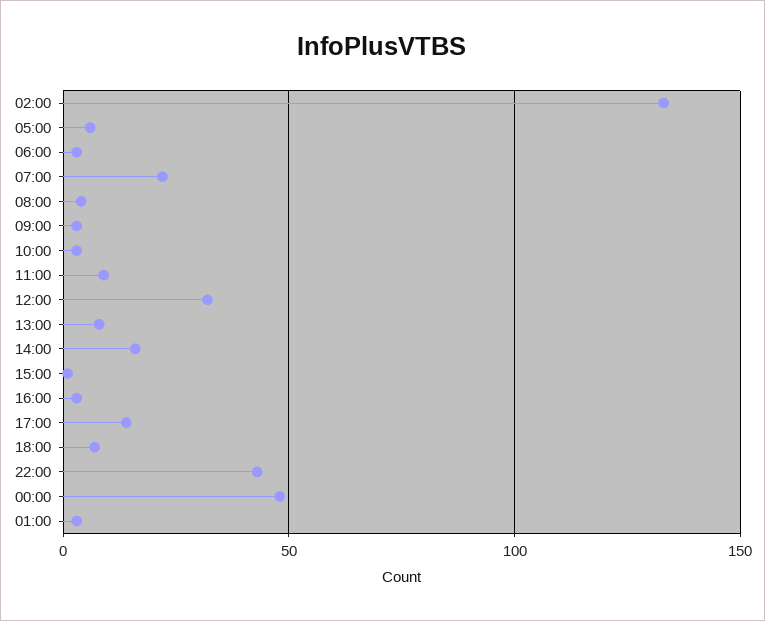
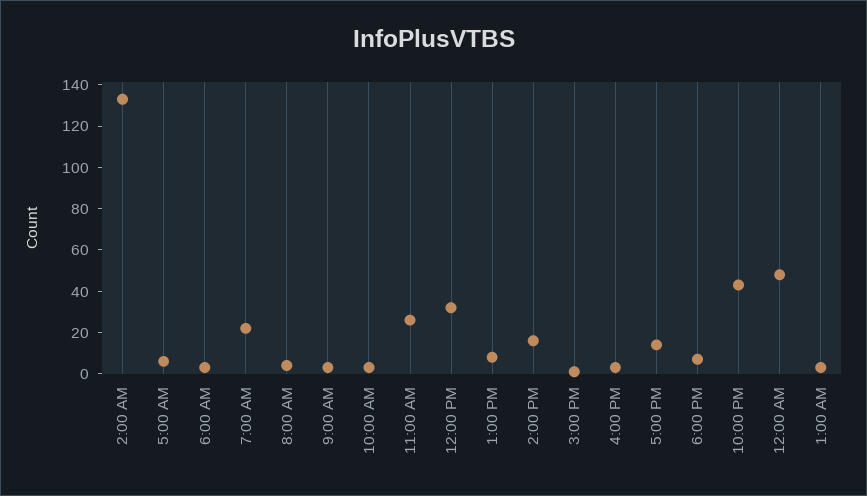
11:00: 10 -> 25

